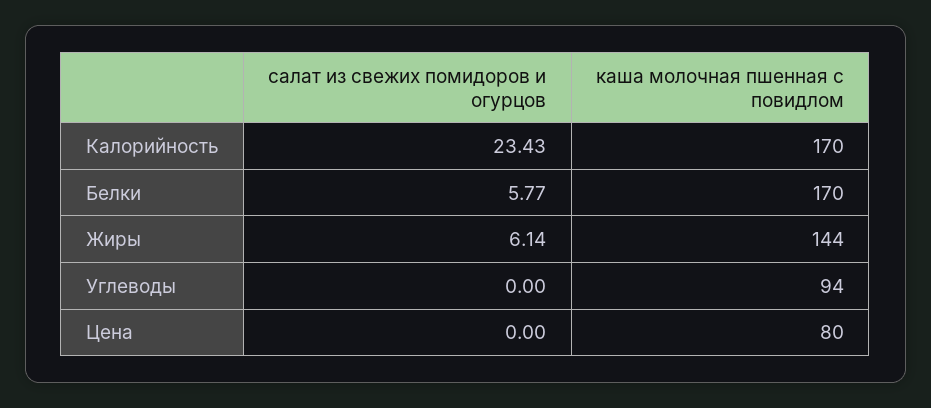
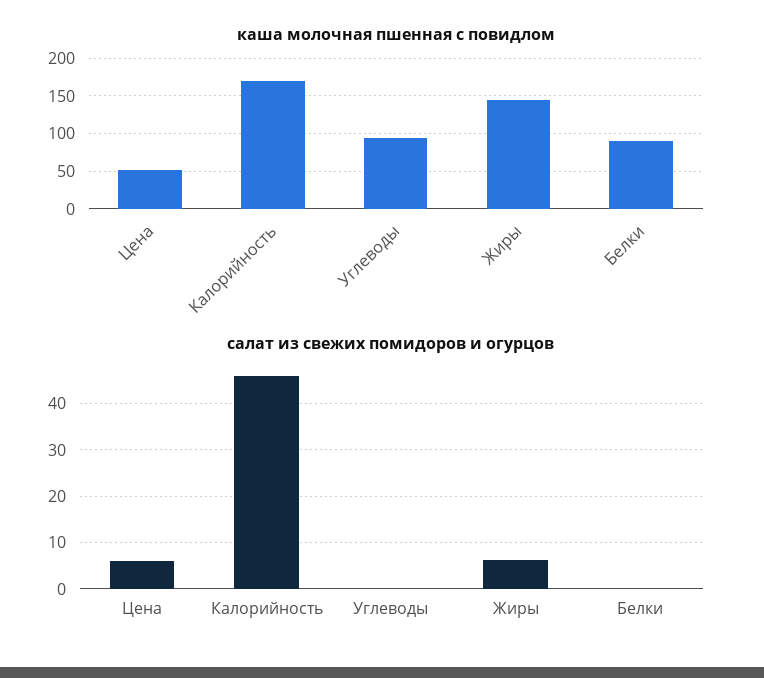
салат из свежих помидоров и огурцов, Калорийность: 23.43 -> 46
салат из свежих помидоров и огурцов, Белки: 5.77 -> 0
каша молочная пшенная с повидлом, Белки: 170 -> 90
салат из свежих помидоров и огурцов, Цена: 0 -> 6
каша молочная пшенная с повидлом, Цена: 80 -> 50

